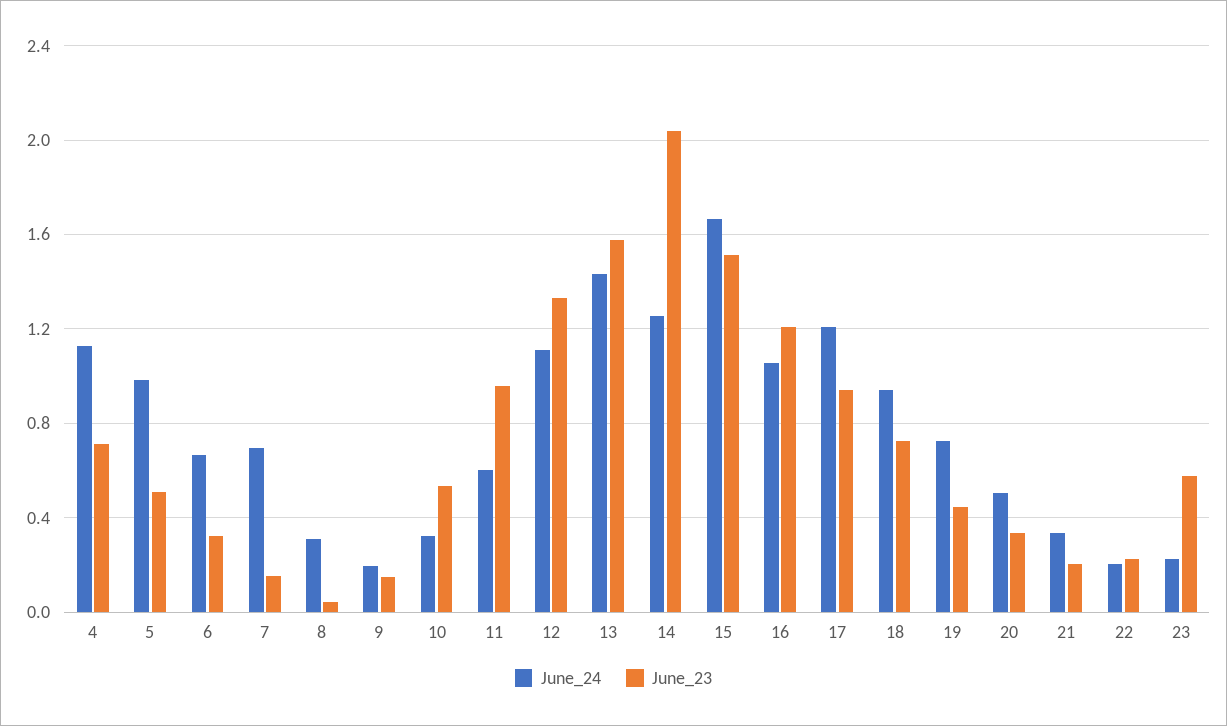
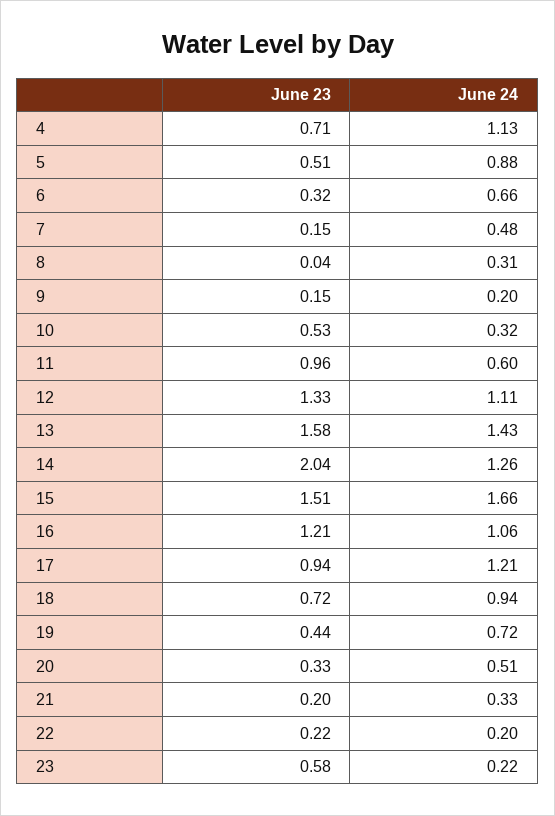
June_24, 5: 1 -> 0.88
June_24, 7: 0.7 -> 0.48

